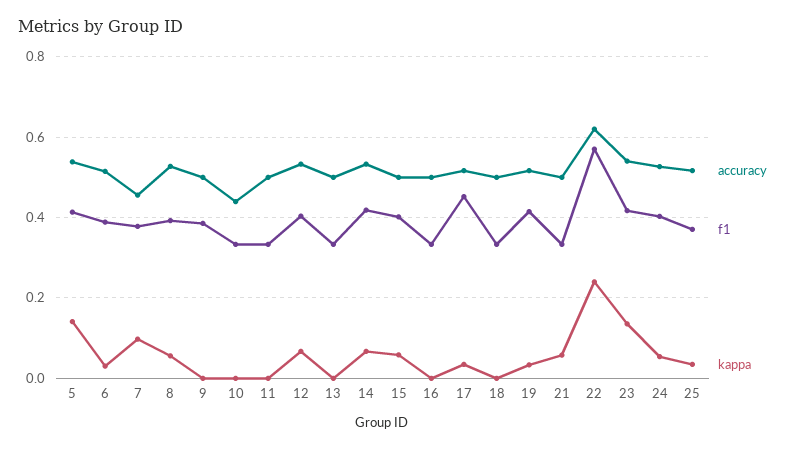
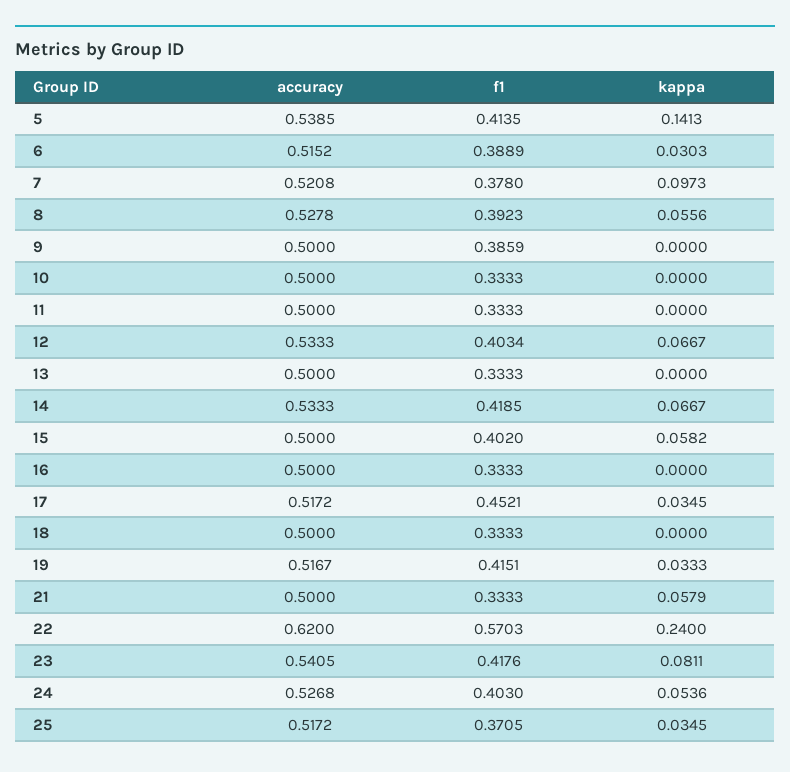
accuracy, 7: 0.46 -> 0.5208
accuracy, 10: 0.44 -> 0.5
kappa, 23: 0.14 -> 0.0811

